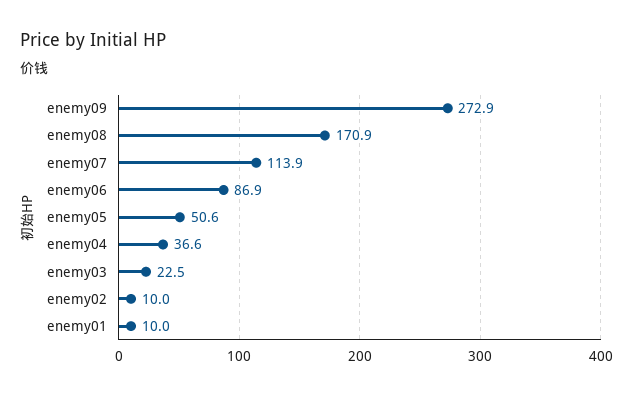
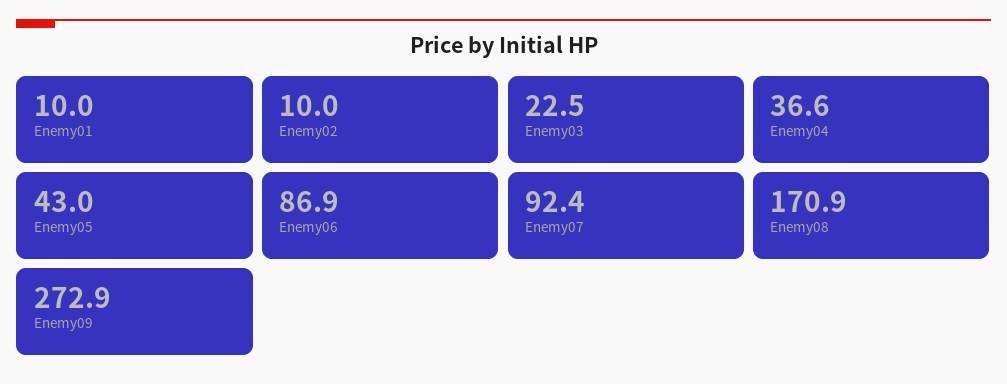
enemy07: 113.9 -> 92.4
enemy05: 50.6 -> 43

